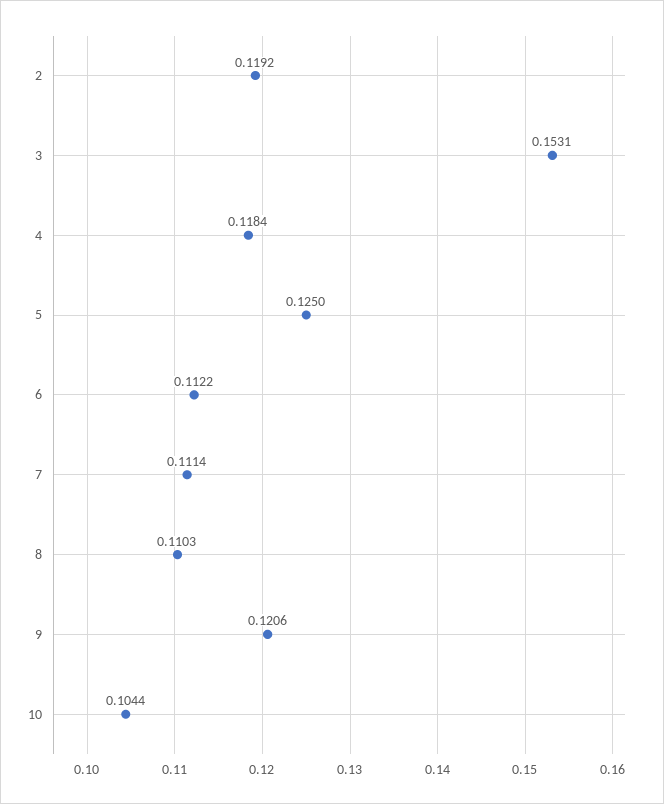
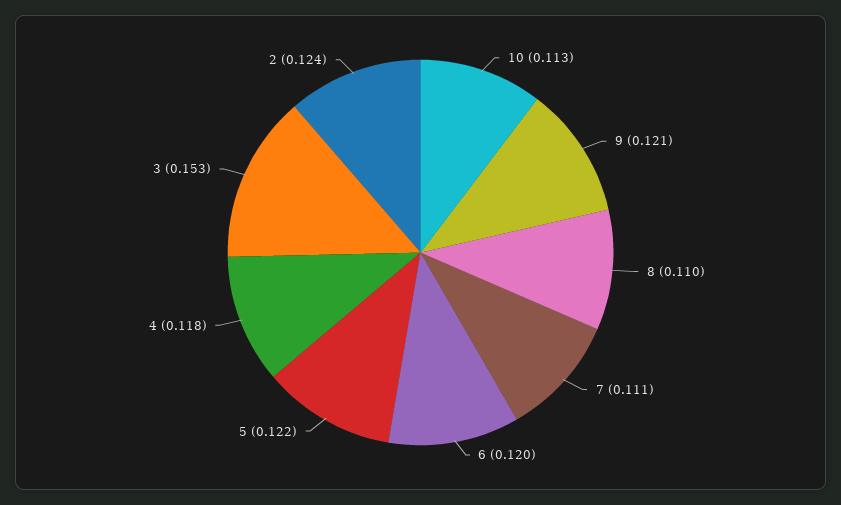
2: 0.1192 -> 0.124
5: 0.125 -> 0.122
6: 0.1122 -> 0.12
10: 0.1044 -> 0.113

